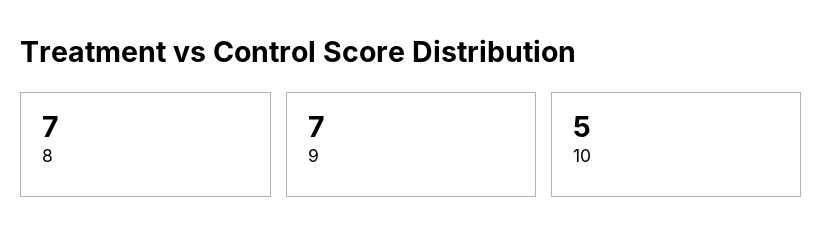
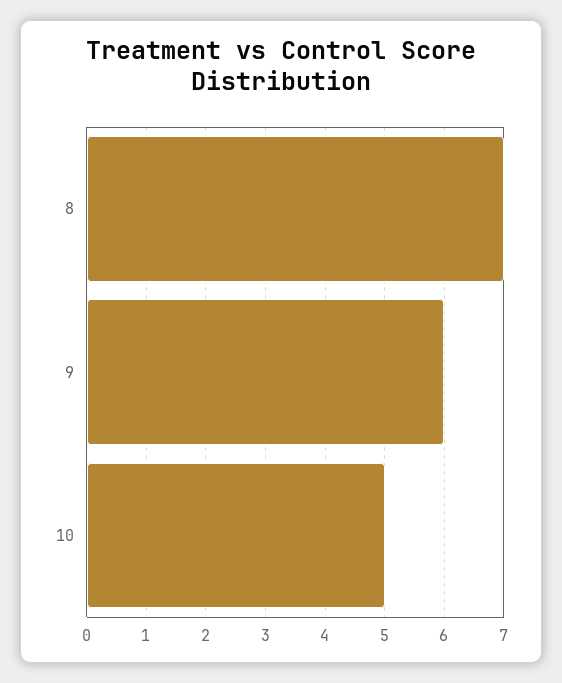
9: 7 -> 6

